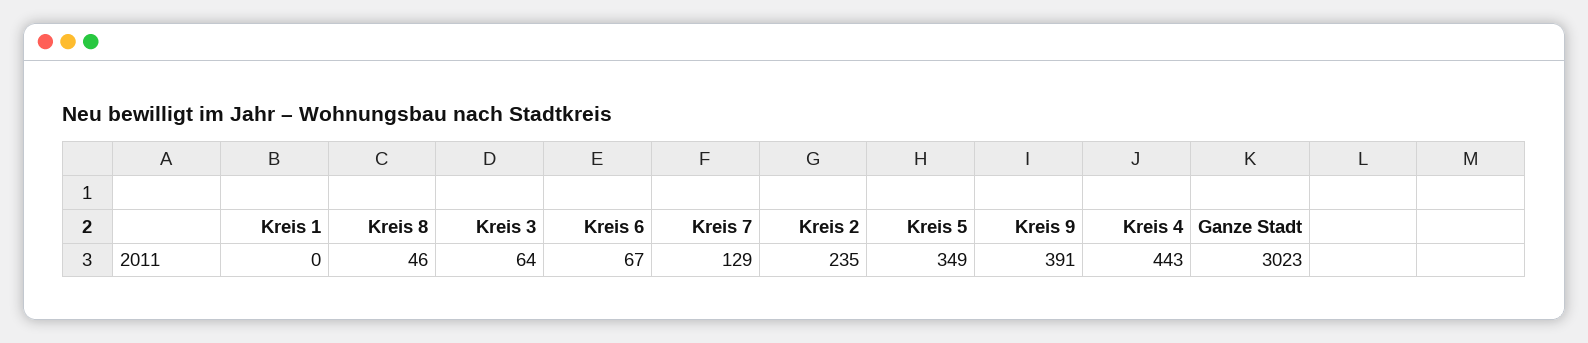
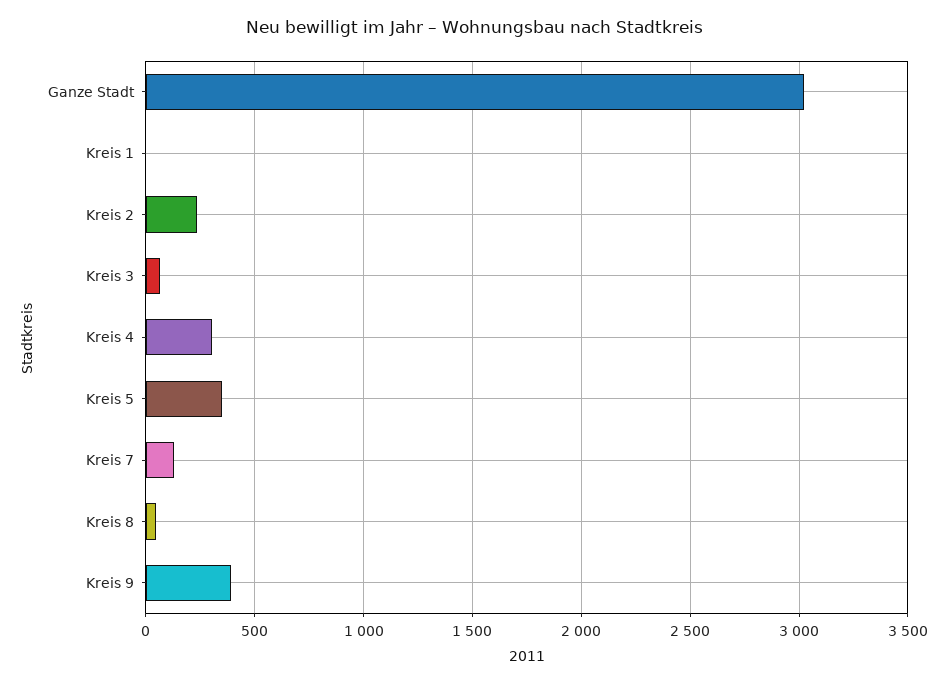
Kreis 6: 67 -> none
Kreis 4: 443 -> 300

